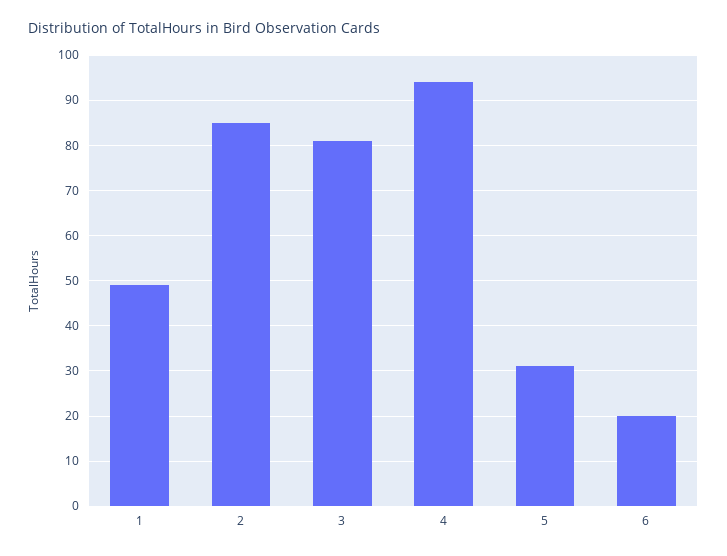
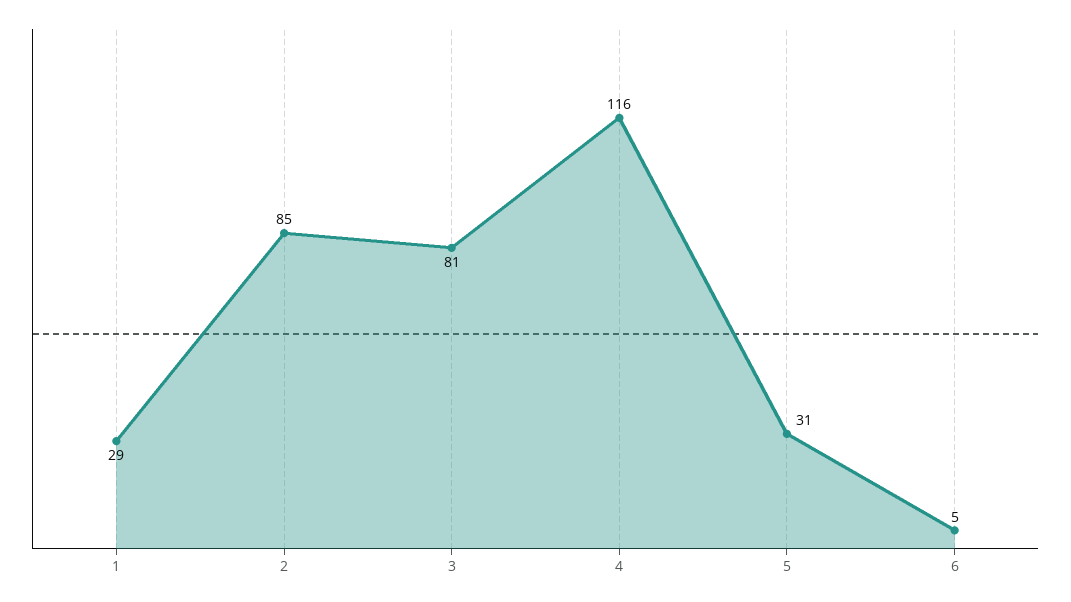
1: 50 -> 29
4: 95 -> 116
6: 20 -> 5

